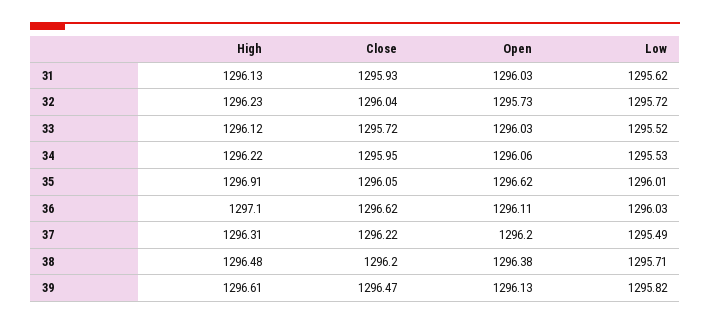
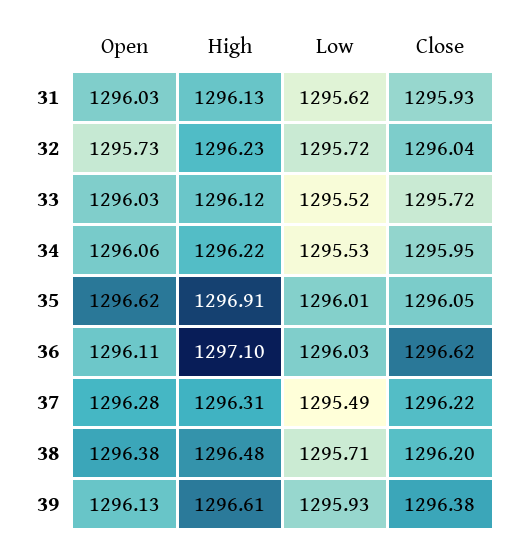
Open, 37: 1296.2 -> 1296.28
Close, 39: 1296.47 -> 1296.38
Low, 39: 1295.82 -> 1295.93

